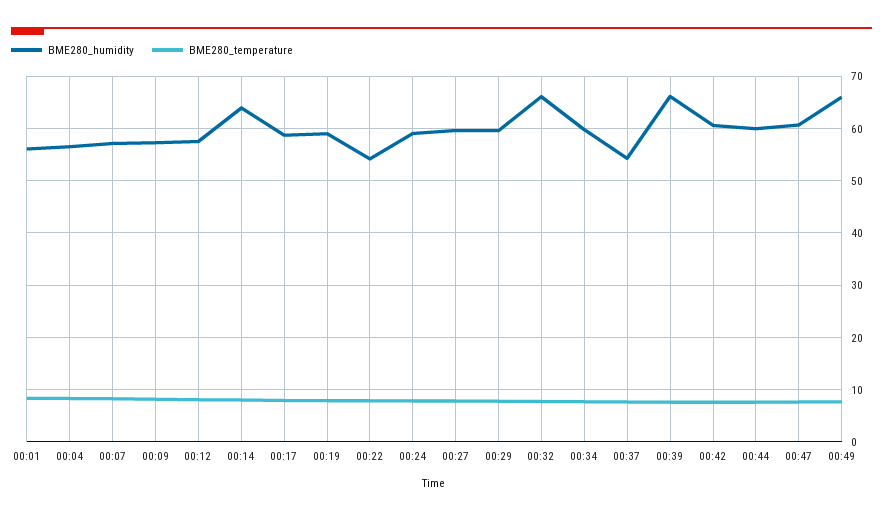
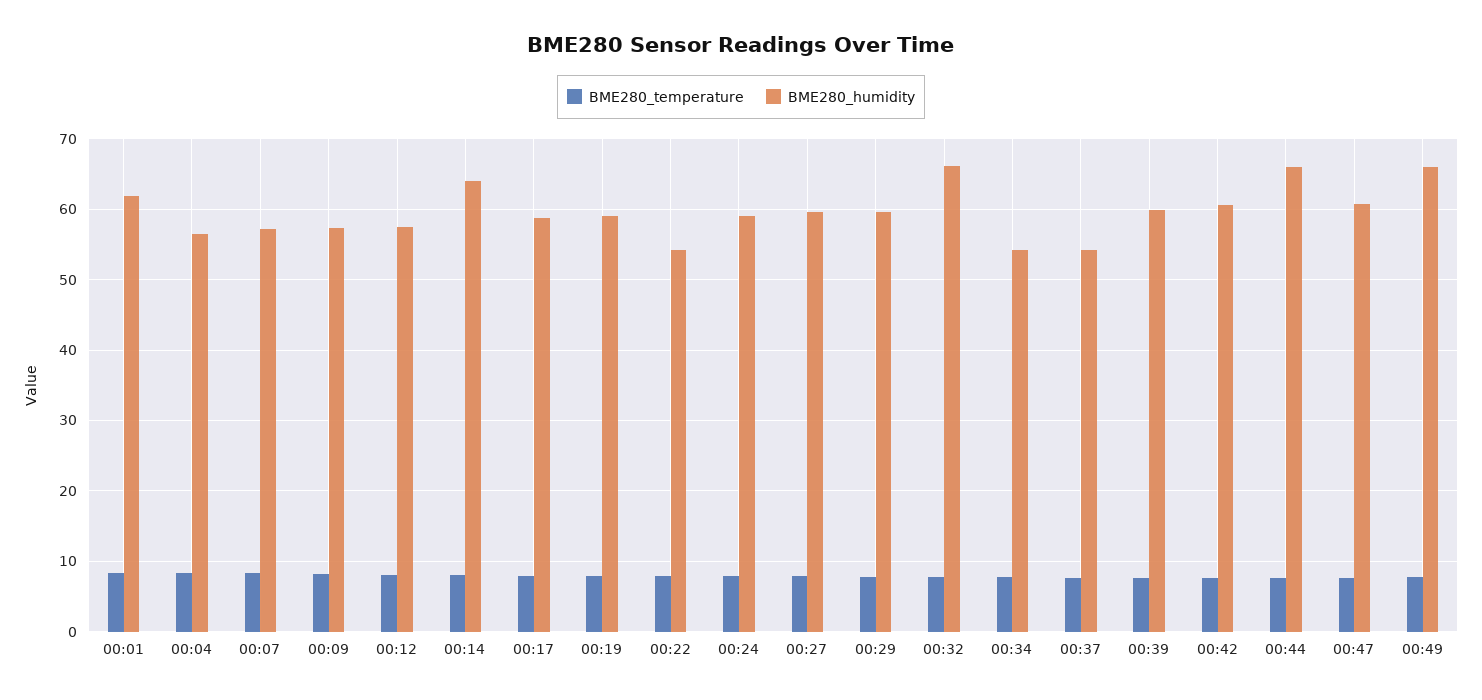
BME280_humidity, 00:01: 56 -> 62
BME280_humidity, 00:34: 60 -> 54
BME280_humidity, 00:39: 66 -> 60
BME280_humidity, 00:44: 60 -> 66

